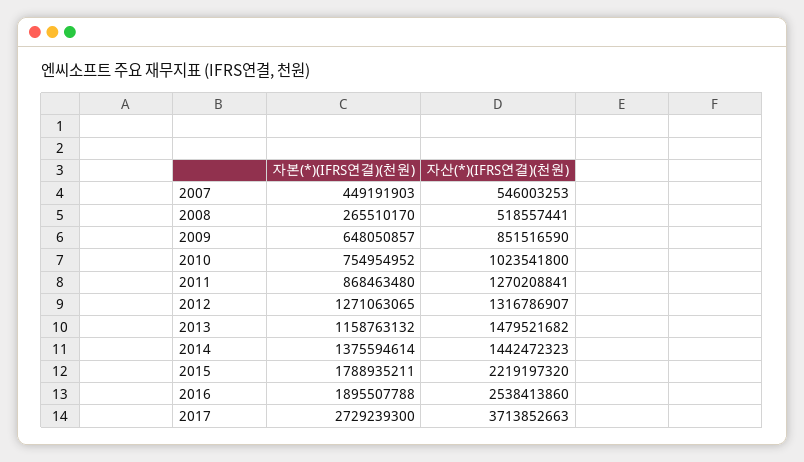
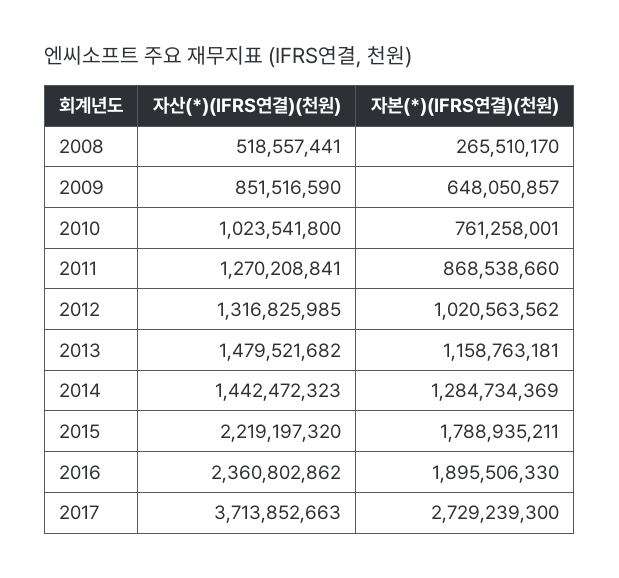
자본(*)(IFRS연결)(천원), 2007: 449191903 -> none
자산(*)(IFRS연결)(천원), 2007: 546003253 -> none
자본(*)(IFRS연결)(천원), 2010: 754954952 -> 761258001
자본(*)(IFRS연결)(천원), 2011: 868463480 -> 868538660
자본(*)(IFRS연결)(천원), 2012: 1271063065 -> 1020563562
자산(*)(IFRS연결)(천원), 2012: 1316786907 -> 1316825985
자본(*)(IFRS연결)(천원), 2013: 1158763132 -> 1158763181
자본(*)(IFRS연결)(천원), 2014: 1375594614 -> 1284734369
자본(*)(IFRS연결)(천원), 2016: 1895507788 -> 1895506330
자산(*)(IFRS연결)(천원), 2016: 2538413860 -> 2360802862

